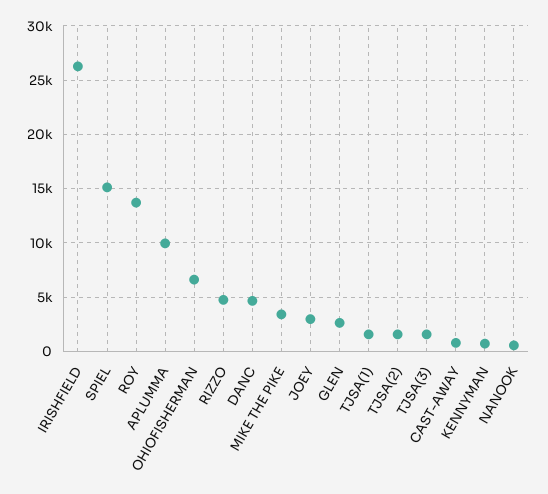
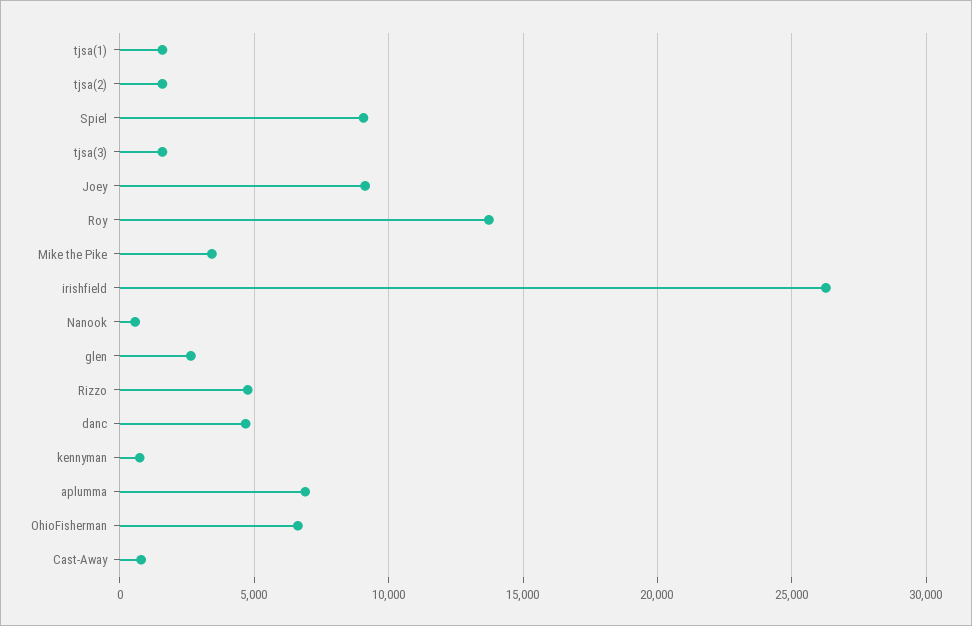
SPIEL: 15000 -> 9000
APLUMMA: 10000 -> 7000
JOEY: 3000 -> 9000

